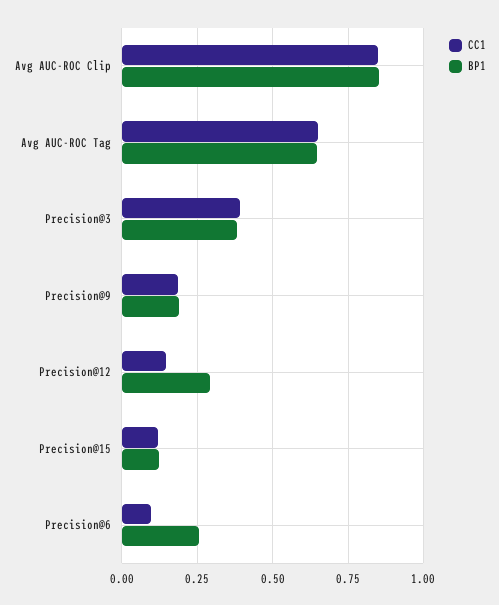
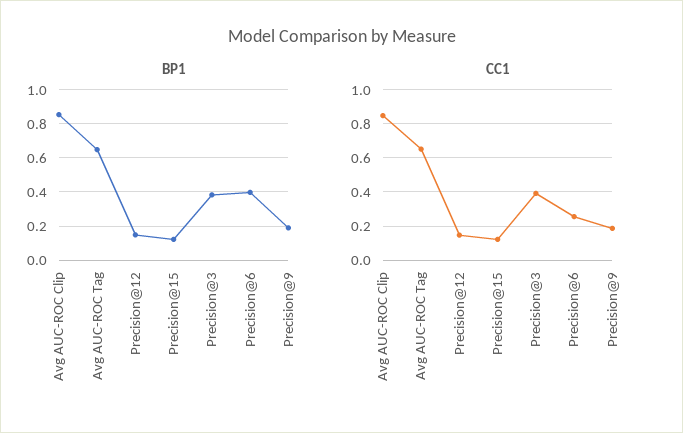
BP1, Precision@12: 0.3 -> 0.15
CC1, Precision@6: 0.1 -> 0.25
BP1, Precision@6: 0.25 -> 0.4

